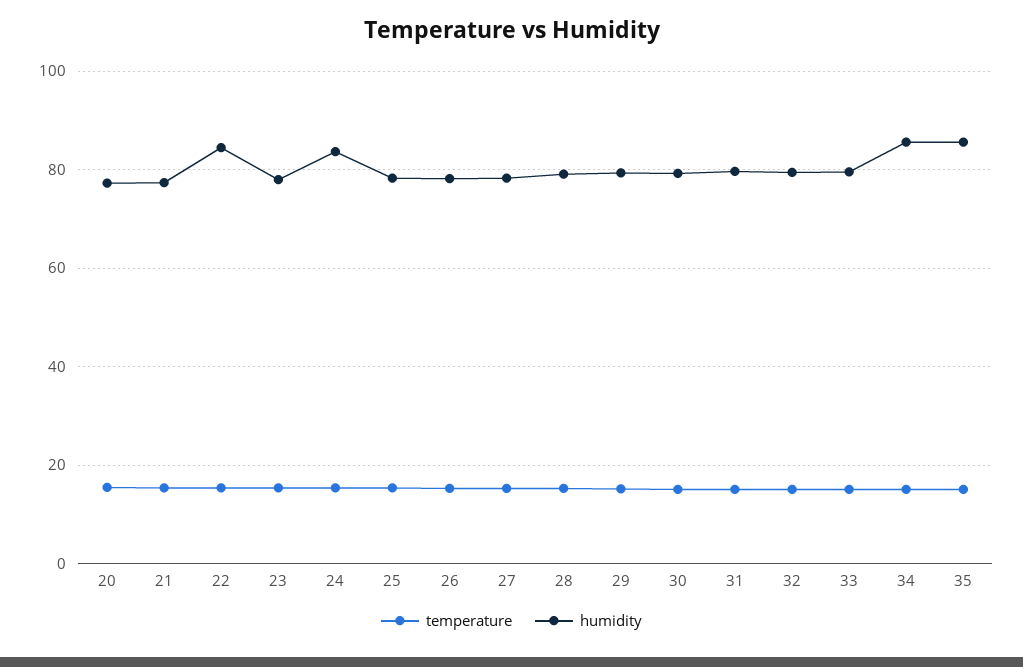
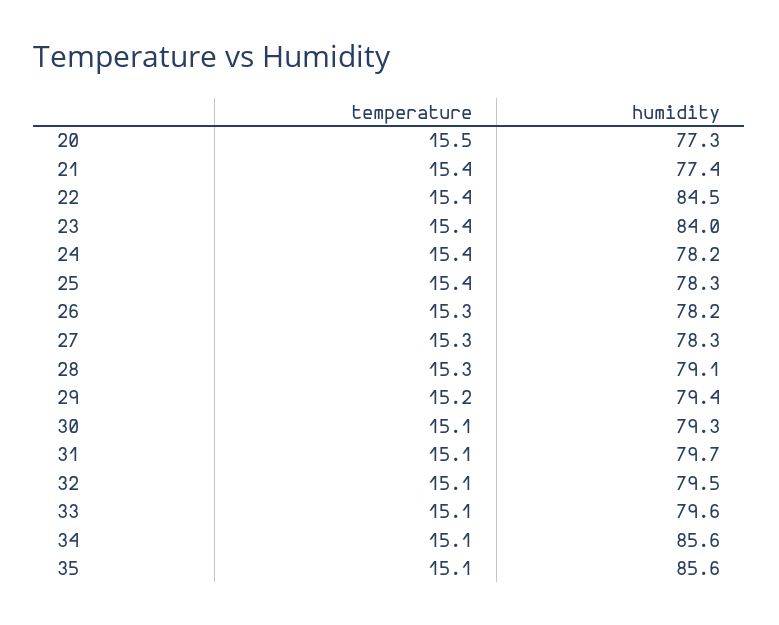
humidity, 23: 78 -> 84
humidity, 24: 84 -> 78.2

